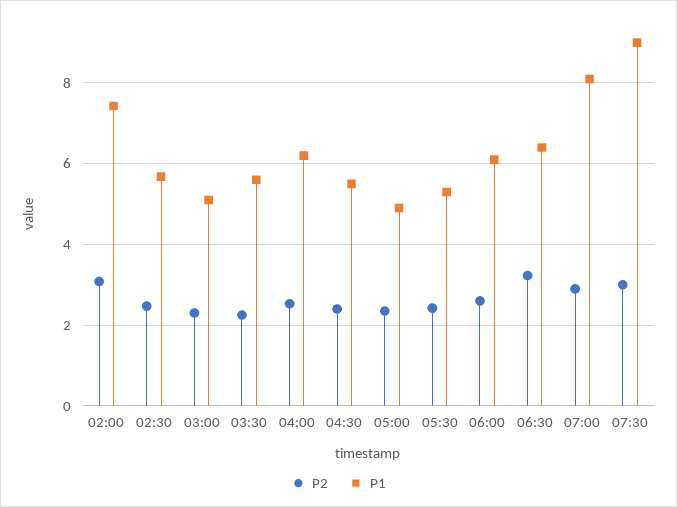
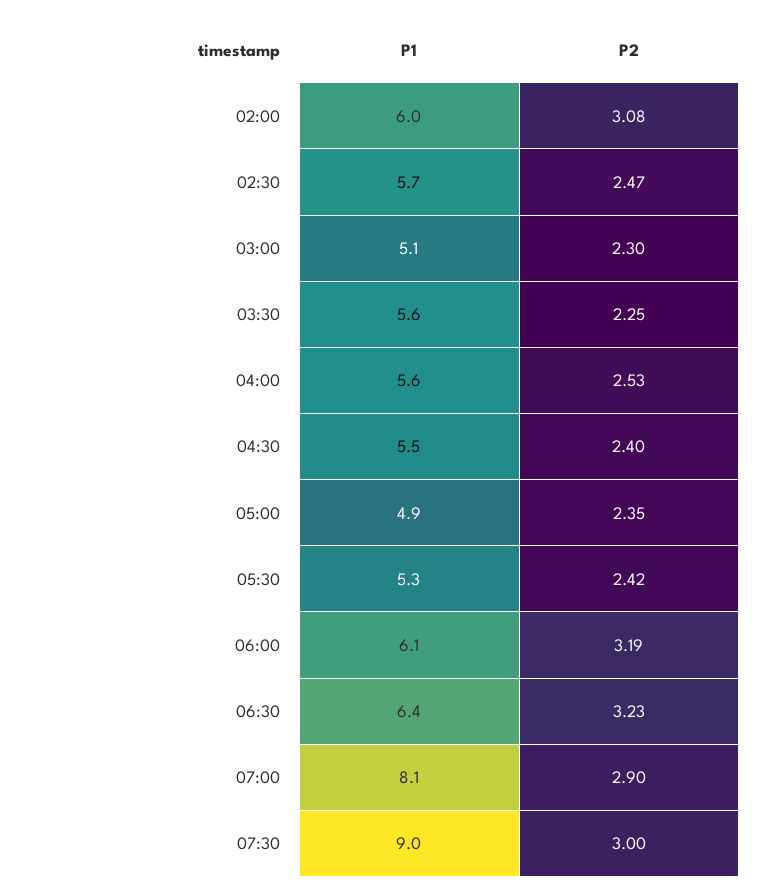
P1, 02:00: 7.4 -> 6
P1, 04:00: 6.2 -> 5.6
P2, 06:00: 2.6 -> 3.19

